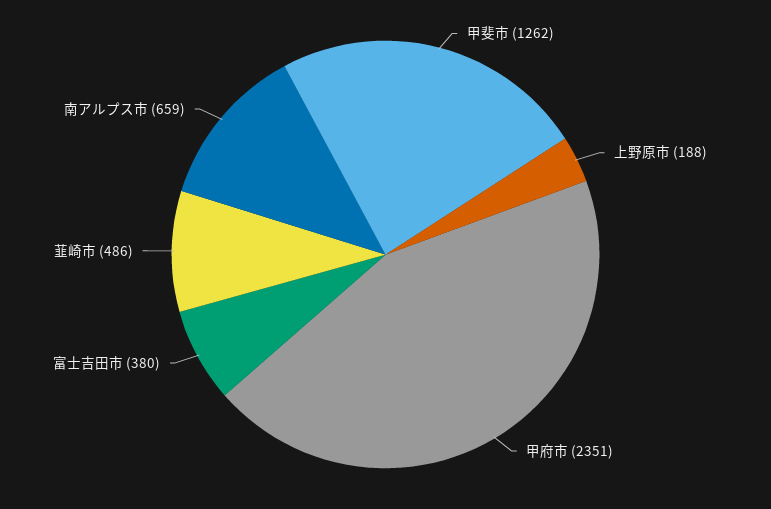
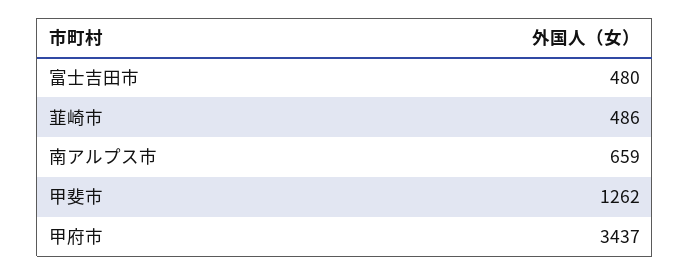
上野原市: 188 -> none
甲府市: 2351 -> 3437
富士吉田市: 380 -> 480

